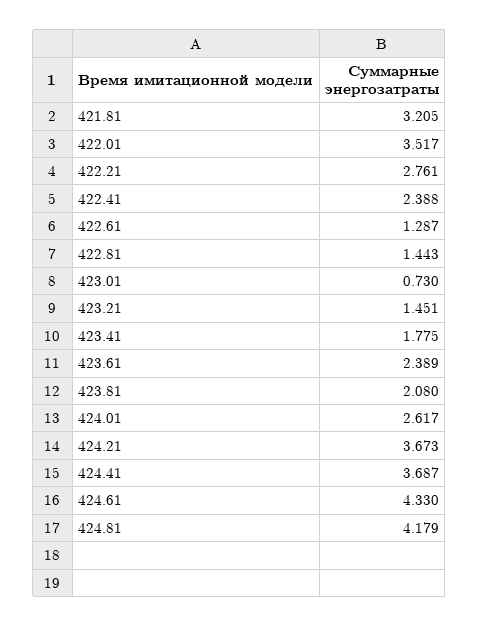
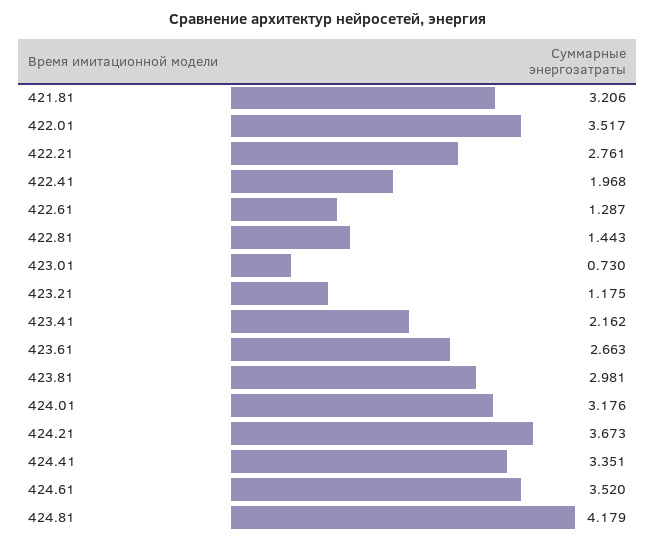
421.81: 3.205 -> 3.206
422.41: 2.388 -> 1.968
423.21: 1.451 -> 1.175
423.41: 1.775 -> 2.162
423.61: 2.389 -> 2.663
423.81: 2.08 -> 2.981
424.01: 2.617 -> 3.176
424.41: 3.687 -> 3.351
424.61: 4.33 -> 3.52

